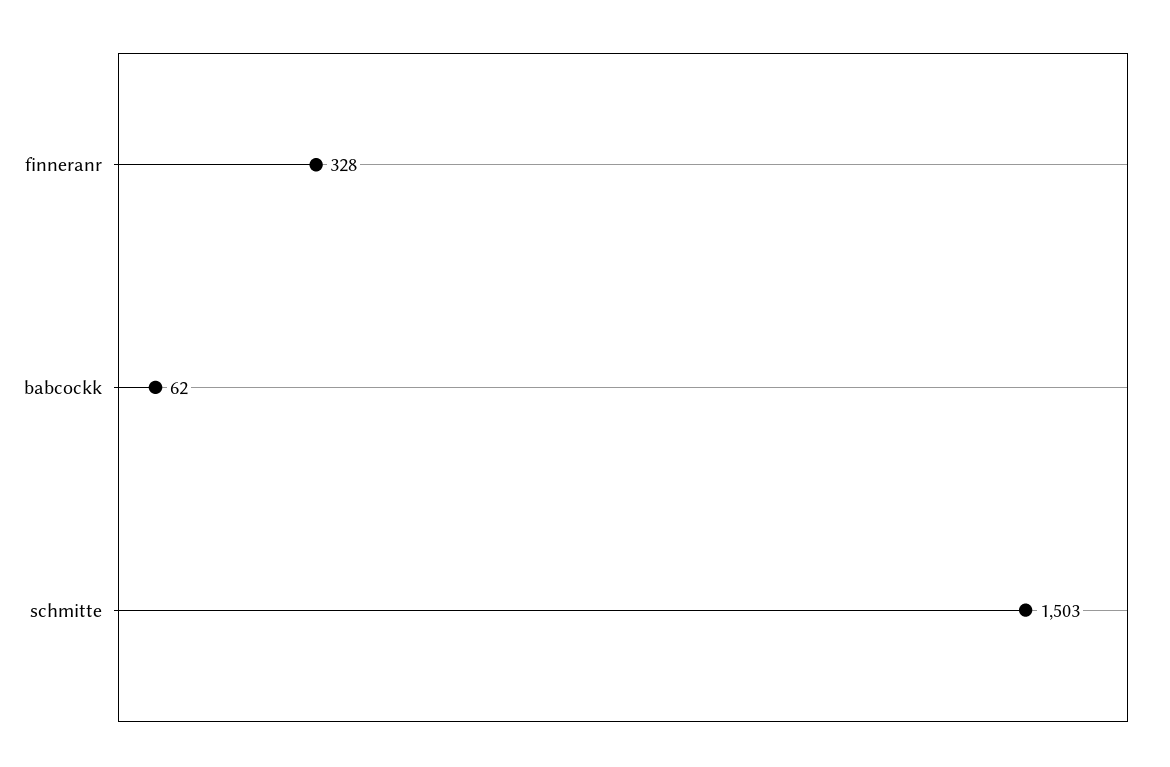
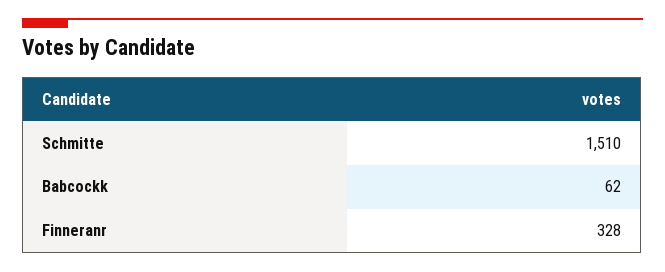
schmitte: 1503 -> 1510

